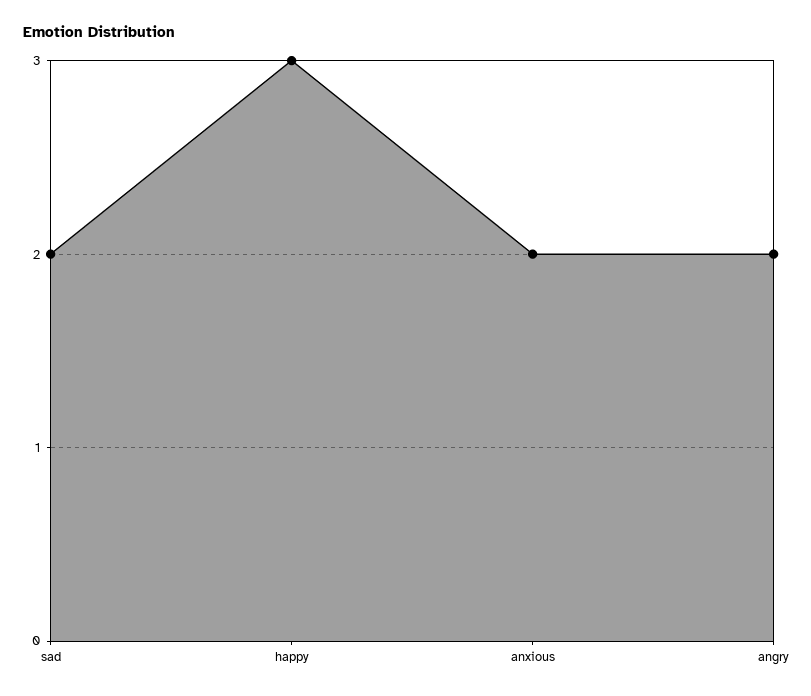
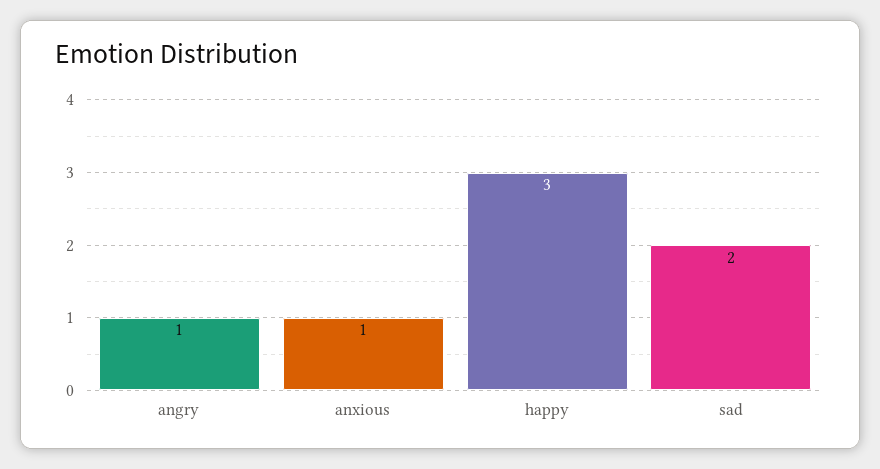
anxious: 2 -> 1
angry: 2 -> 1

